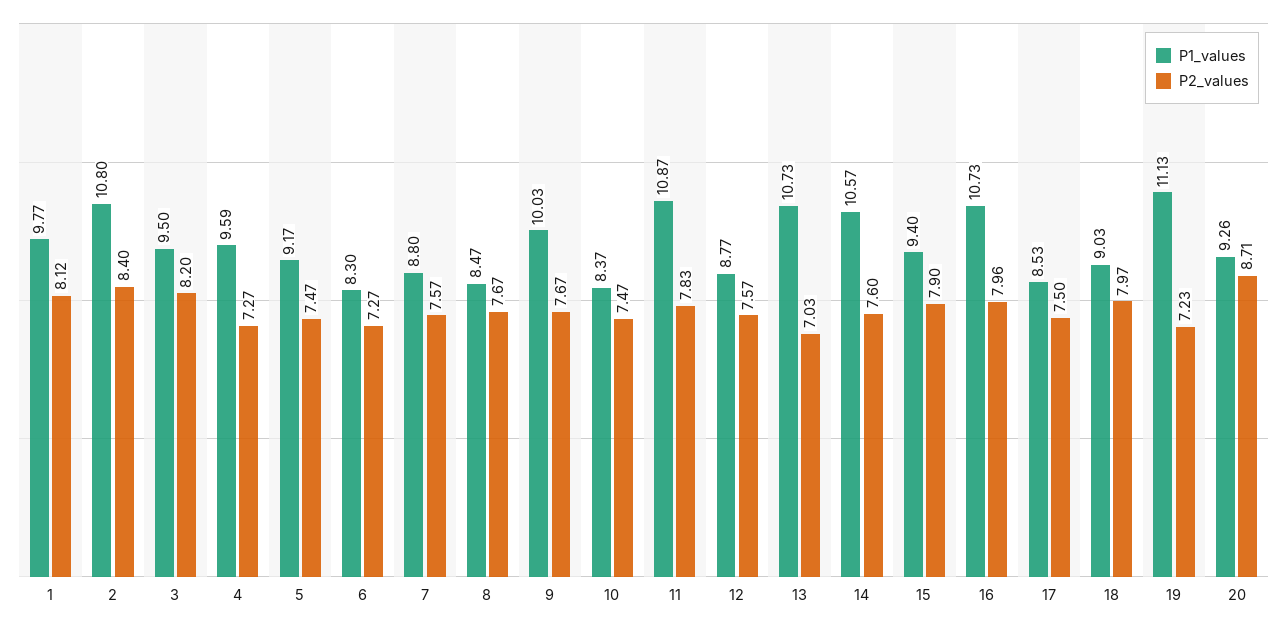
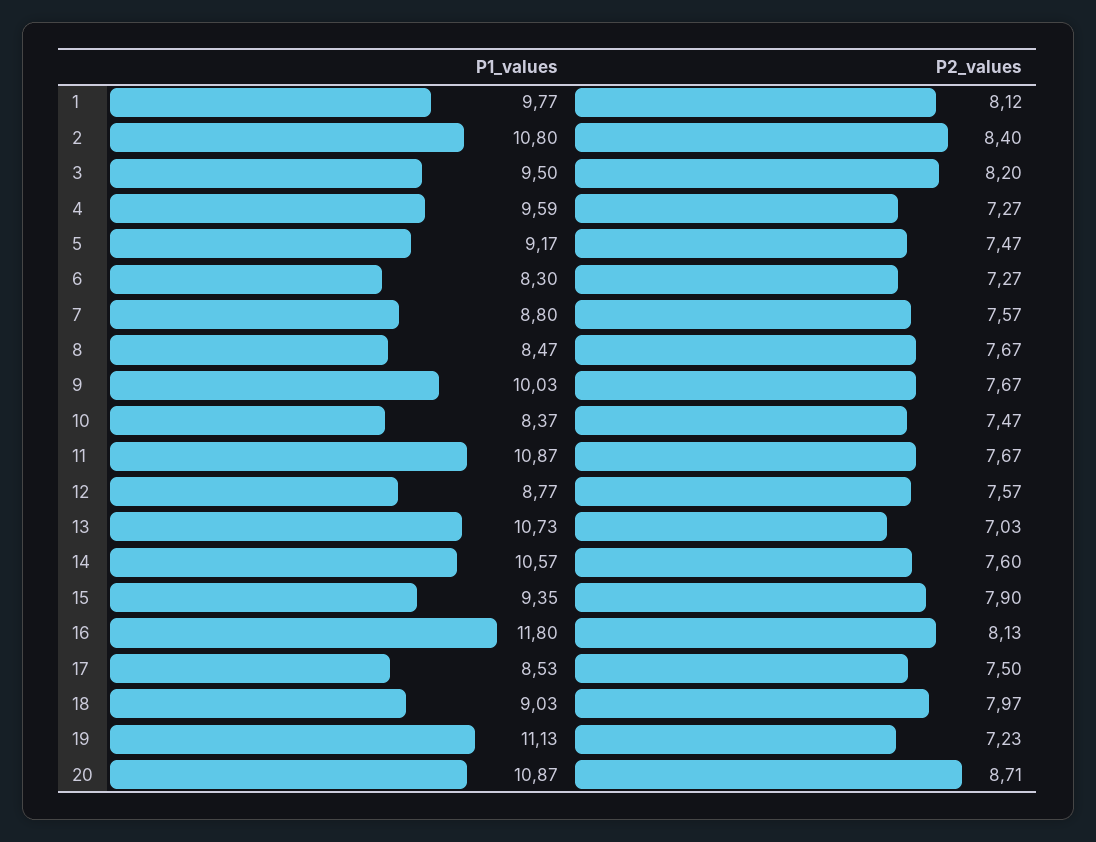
P2_values, 11: 7.83 -> 7.67
P1_values, 15: 9.4 -> 9.35
P1_values, 16: 10.73 -> 11.8
P2_values, 16: 7.96 -> 8.13
P1_values, 20: 9.26 -> 10.87

